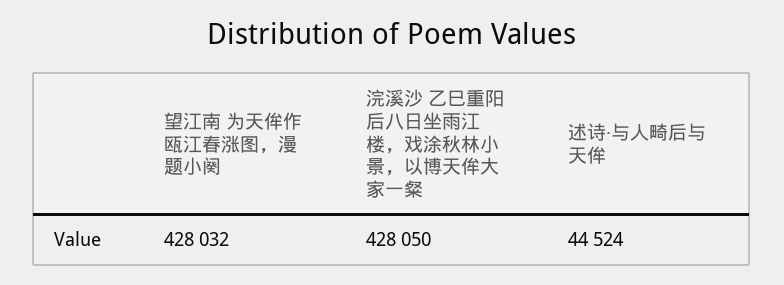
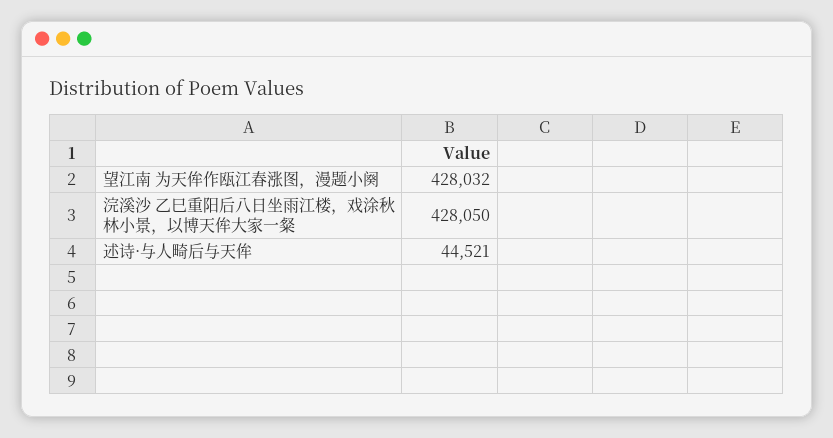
述诗·与人畸后与天侔: 44524 -> 44521

